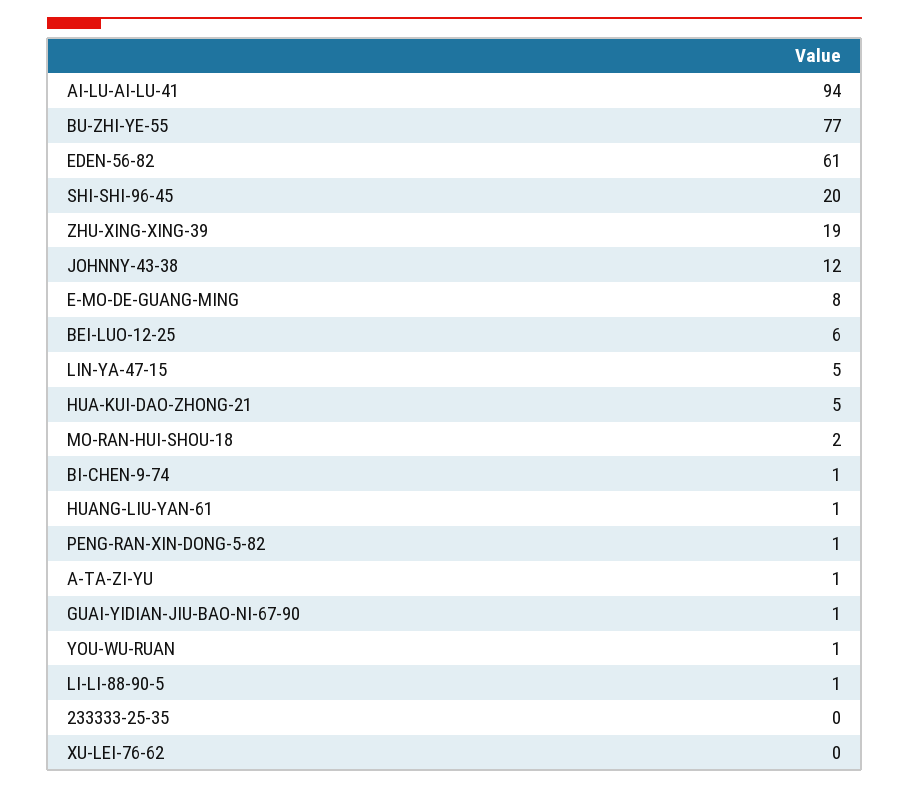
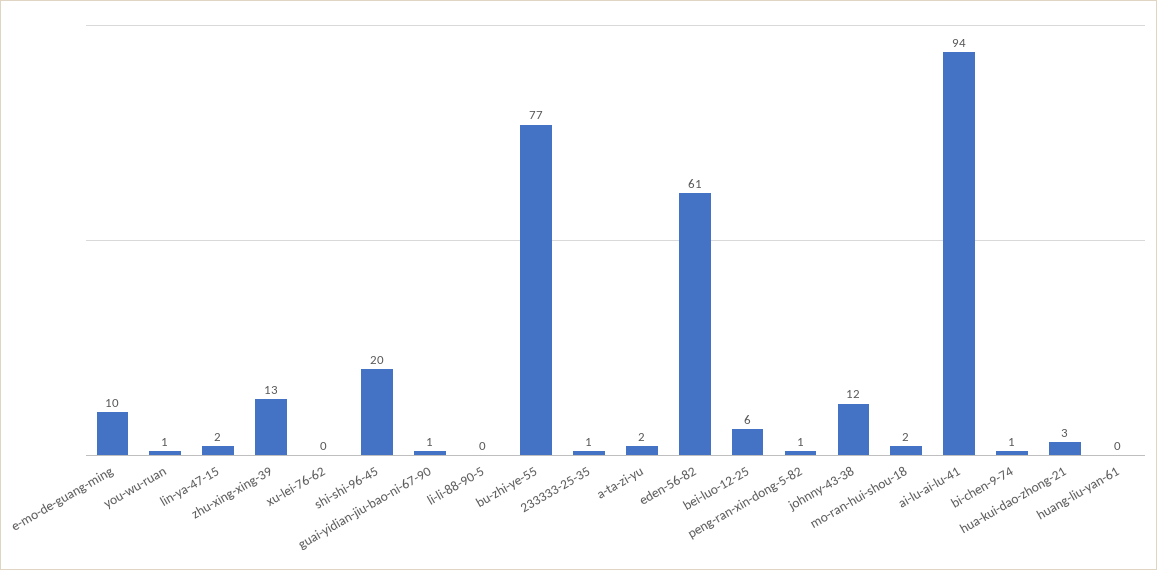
ZHU-XING-XING-39: 19 -> 13
E-MO-DE-GUANG-MING: 8 -> 10
LIN-YA-47-15: 5 -> 2
HUA-KUI-DAO-ZHONG-21: 5 -> 3
HUANG-LIU-YAN-61: 1 -> 0
A-TA-ZI-YU: 1 -> 2
LI-LI-88-90-5: 1 -> 0
233333-25-35: 0 -> 1

